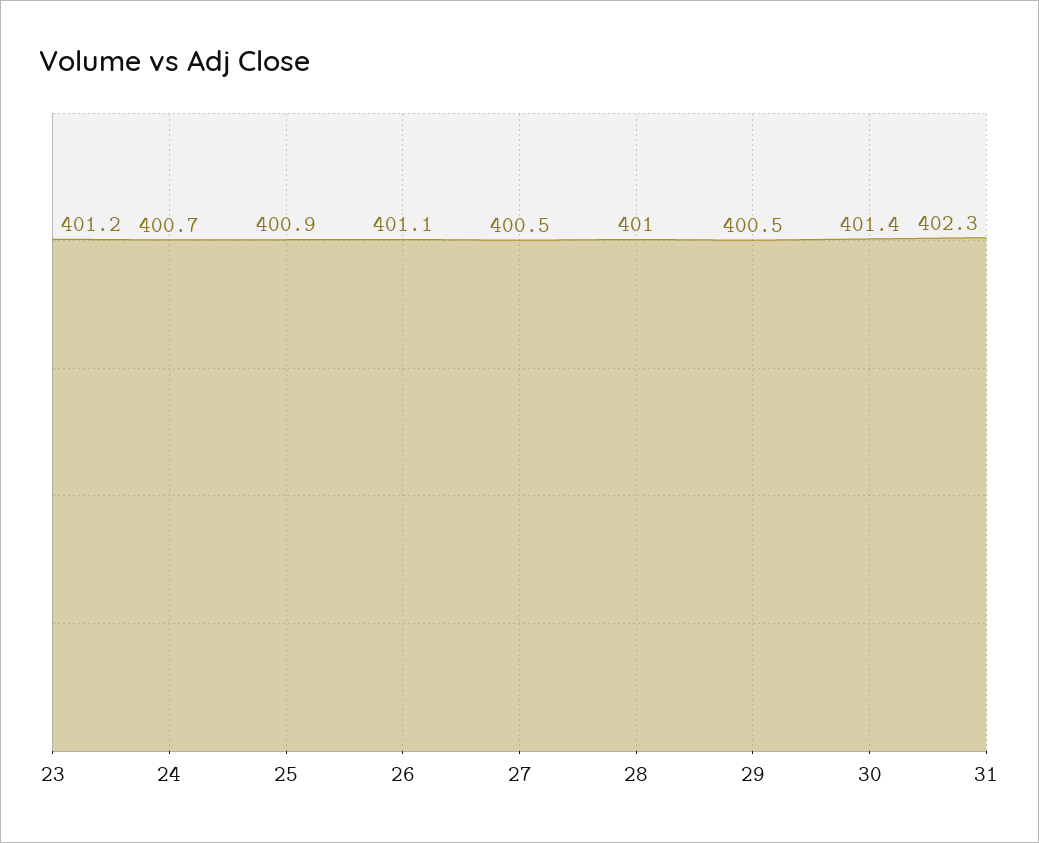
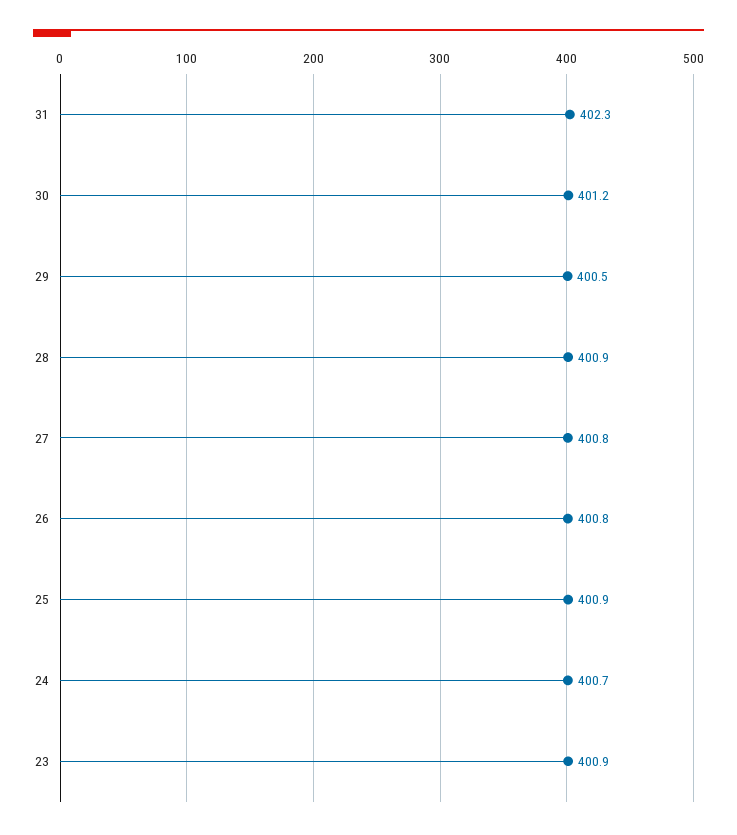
23: 401.2 -> 400.9
26: 401.1 -> 400.8
27: 400.5 -> 400.8
28: 401 -> 400.9
30: 401.4 -> 401.2

